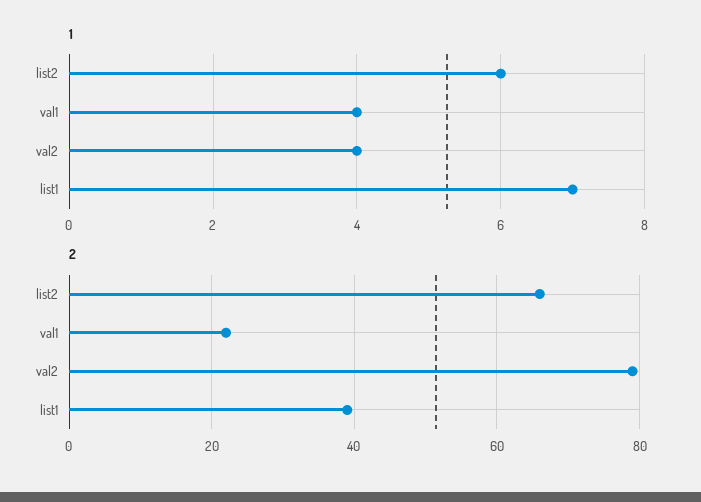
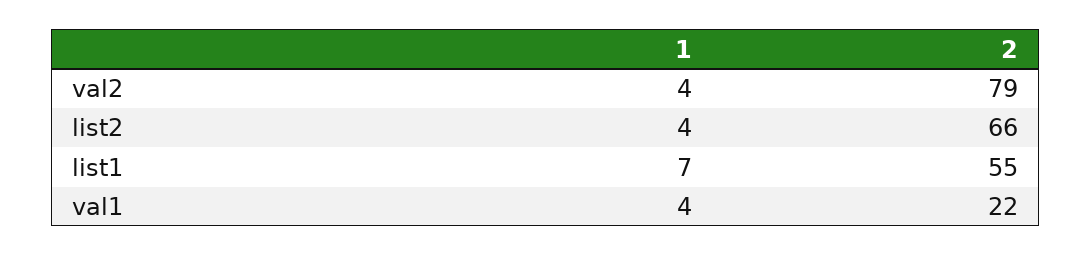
1, list2: 6 -> 4
2, list1: 40 -> 55

